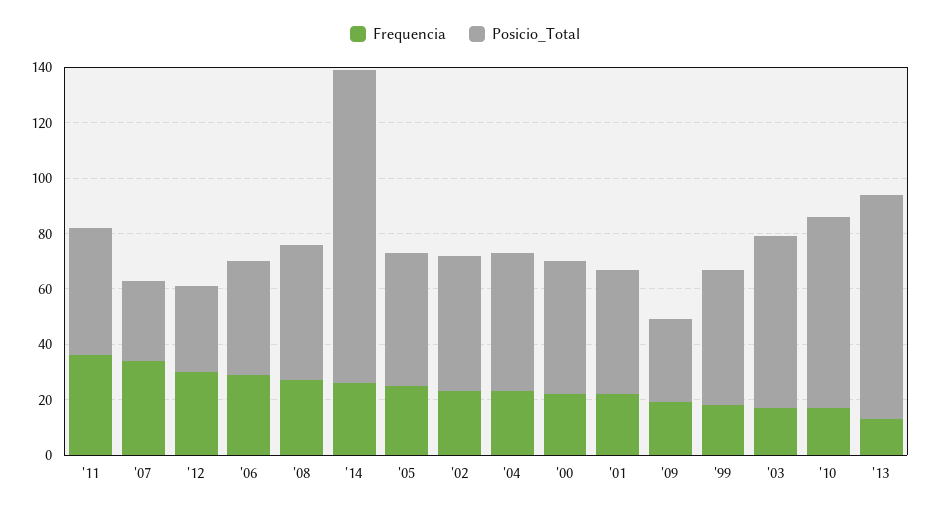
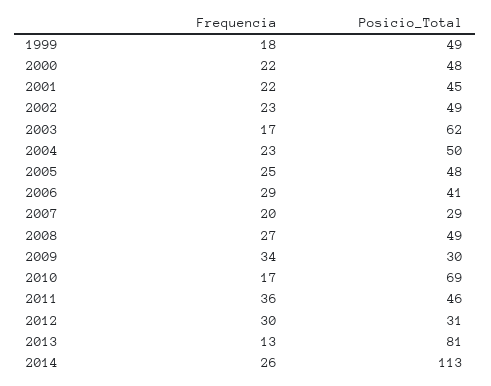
Frequencia, '07: 35 -> 20
Frequencia, '09: 20 -> 34

